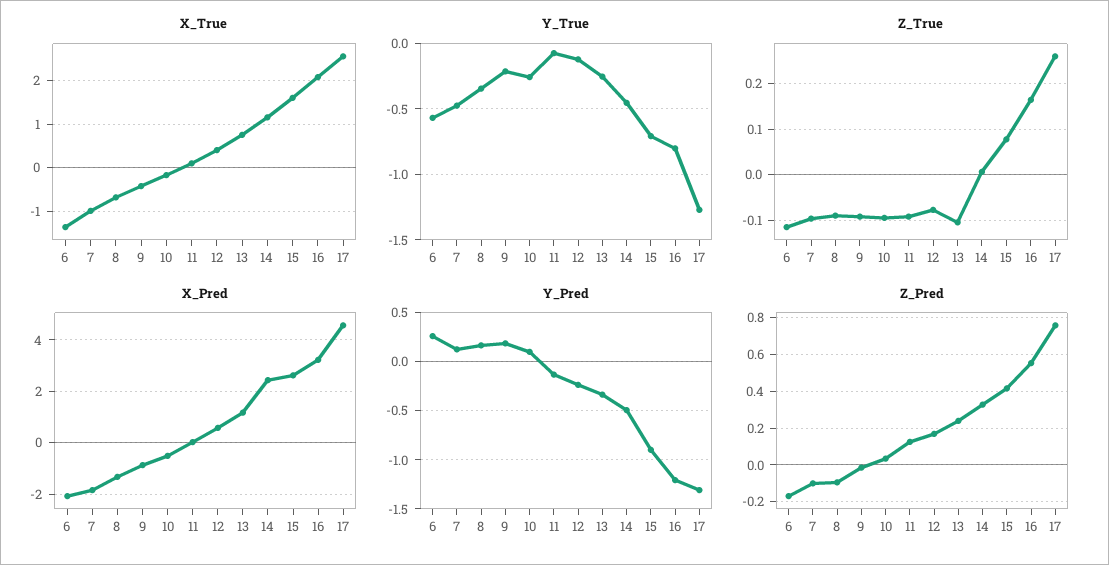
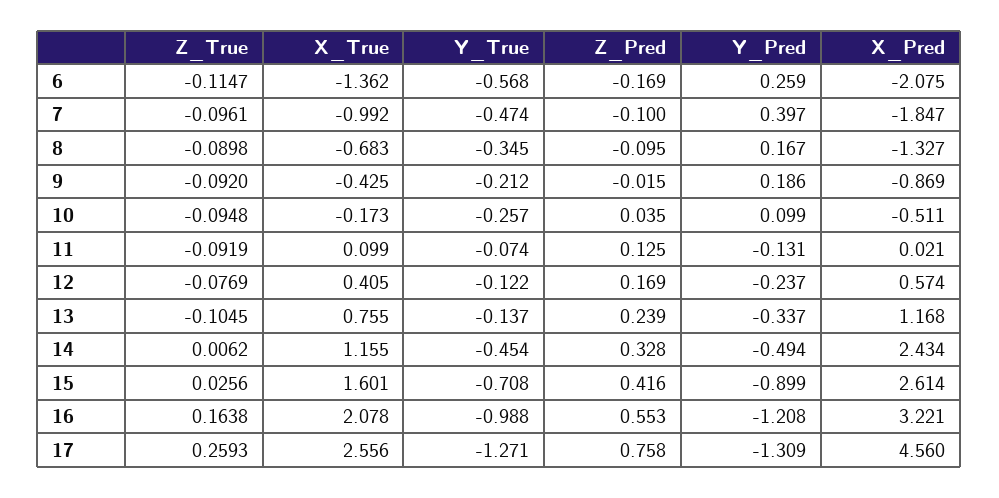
Y_True, 13: -0.25 -> -0.137
Y_True, 16: -0.8 -> -0.988
Z_True, 15: 0.08 -> 0.0256
Y_Pred, 7: 0.1 -> 0.397

